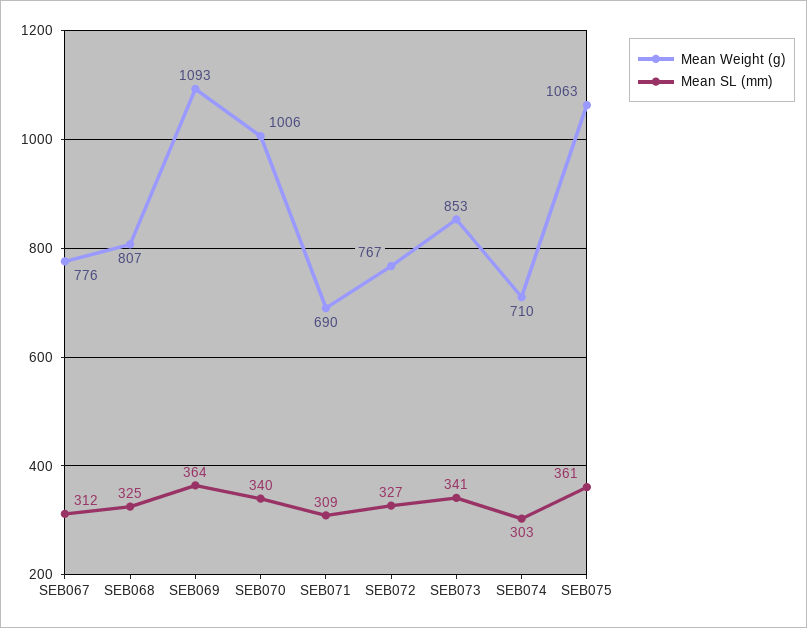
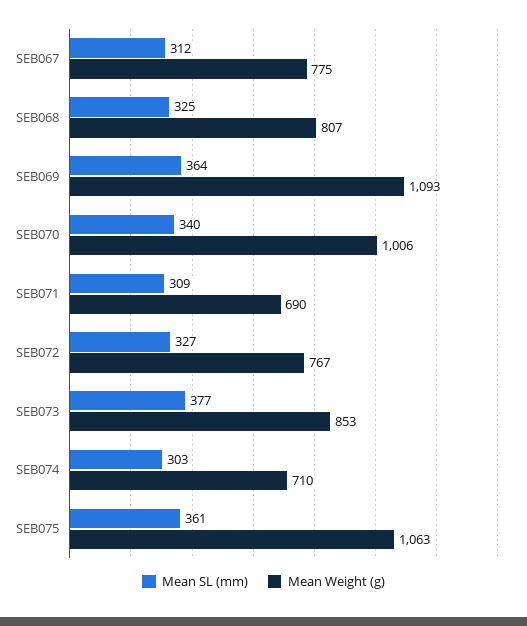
Mean Weight (g), SEB067: 776 -> 775
Mean SL (mm), SEB073: 341 -> 377

